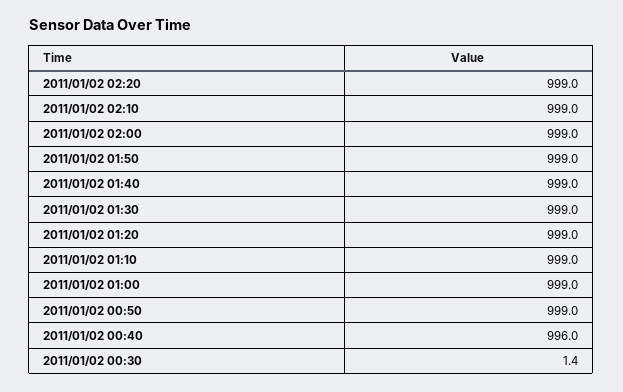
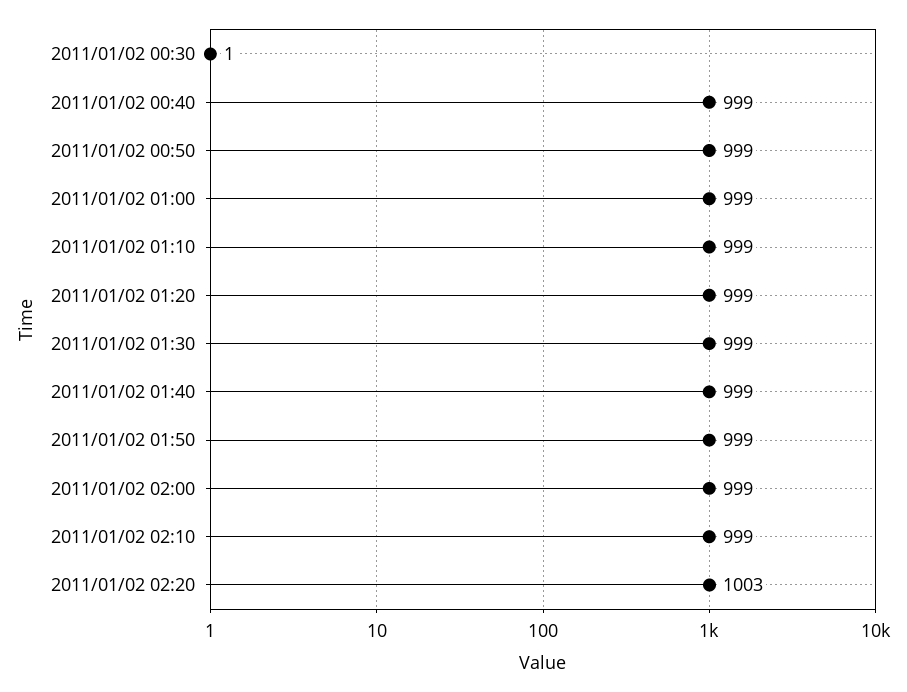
2011/01/02 02:20: 999 -> 1003
2011/01/02 00:40: 996 -> 999

